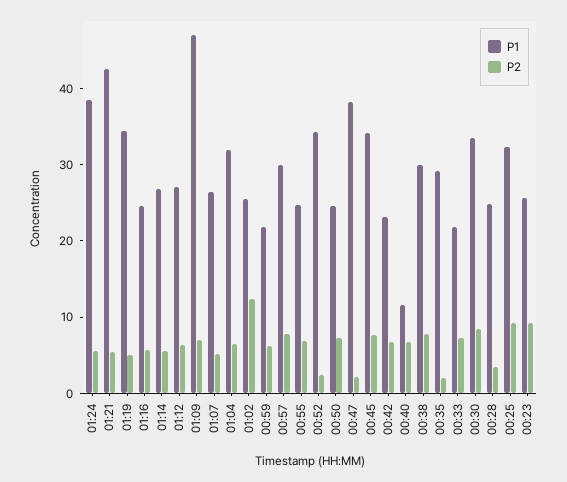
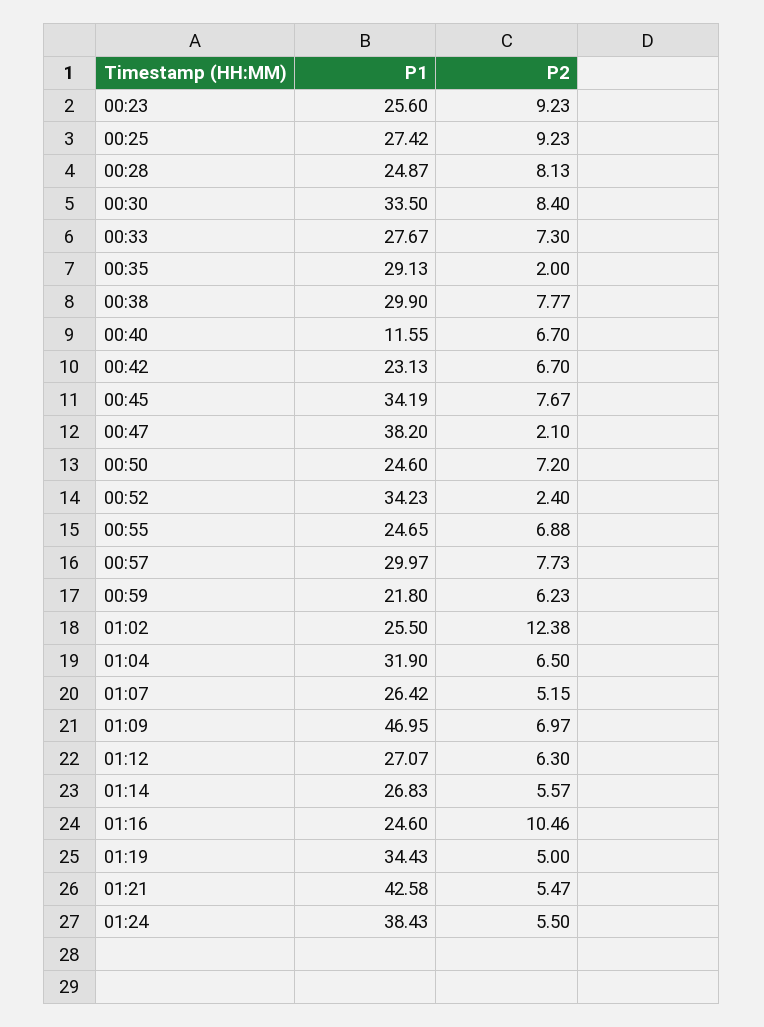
P2, 01:16: 6 -> 10.46
P1, 00:33: 22 -> 27.67
P2, 00:28: 4 -> 8.13
P1, 00:25: 32 -> 27.42

